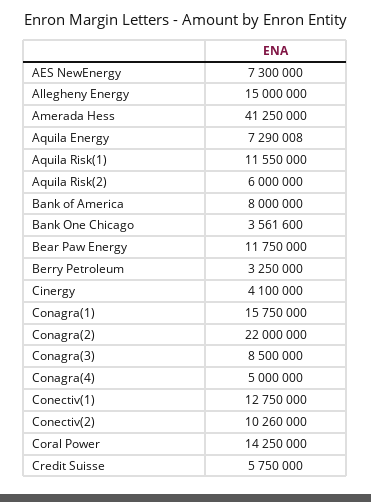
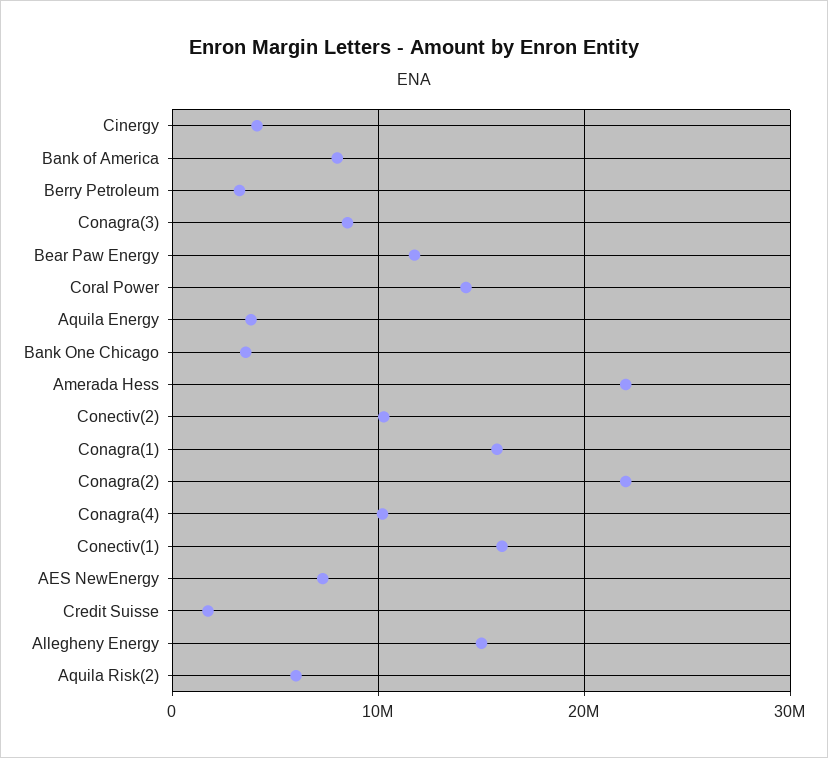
Amerada Hess: 41250000 -> 22000000
Aquila Energy: 7290008 -> 4000000
Aquila Risk(1): 11550000 -> none
Conagra(4): 5000000 -> 10000000
Conectiv(1): 12750000 -> 16000000
Credit Suisse: 5750000 -> 2000000

